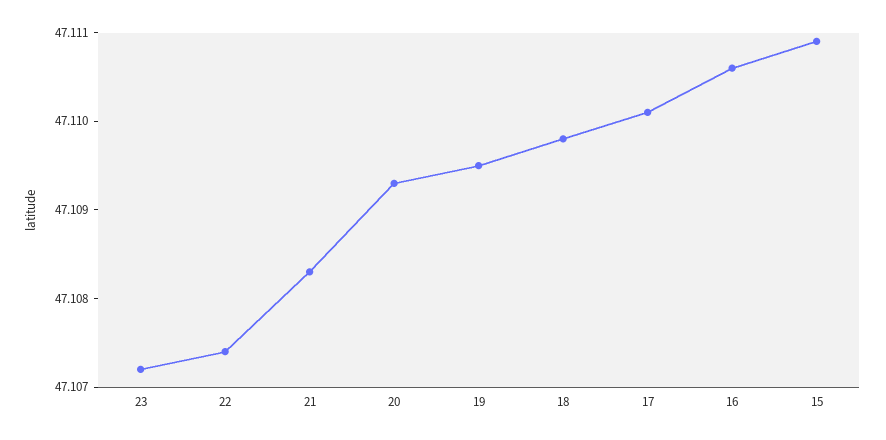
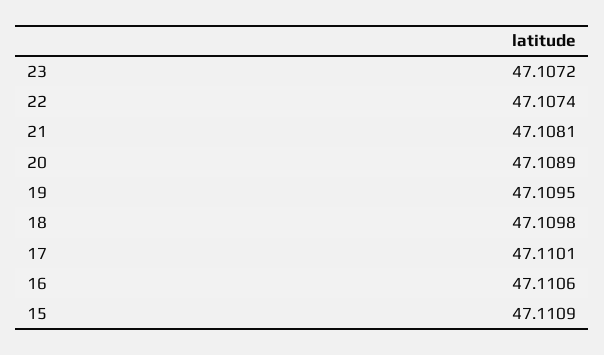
21: 47.1083 -> 47.1081
20: 47.1093 -> 47.1089

